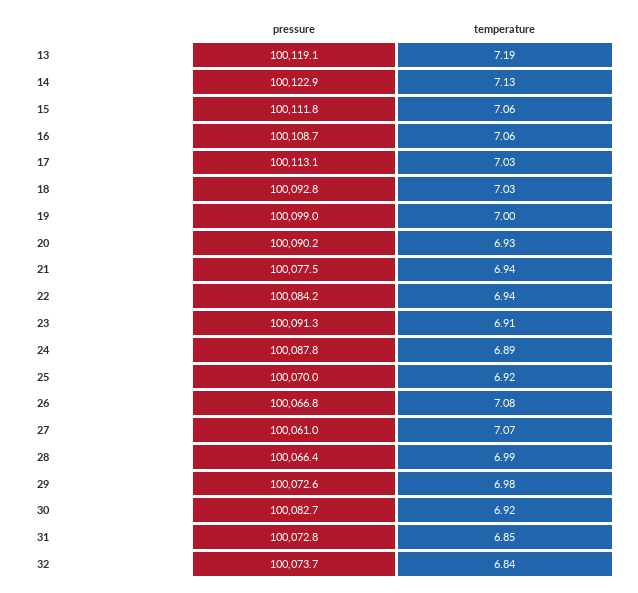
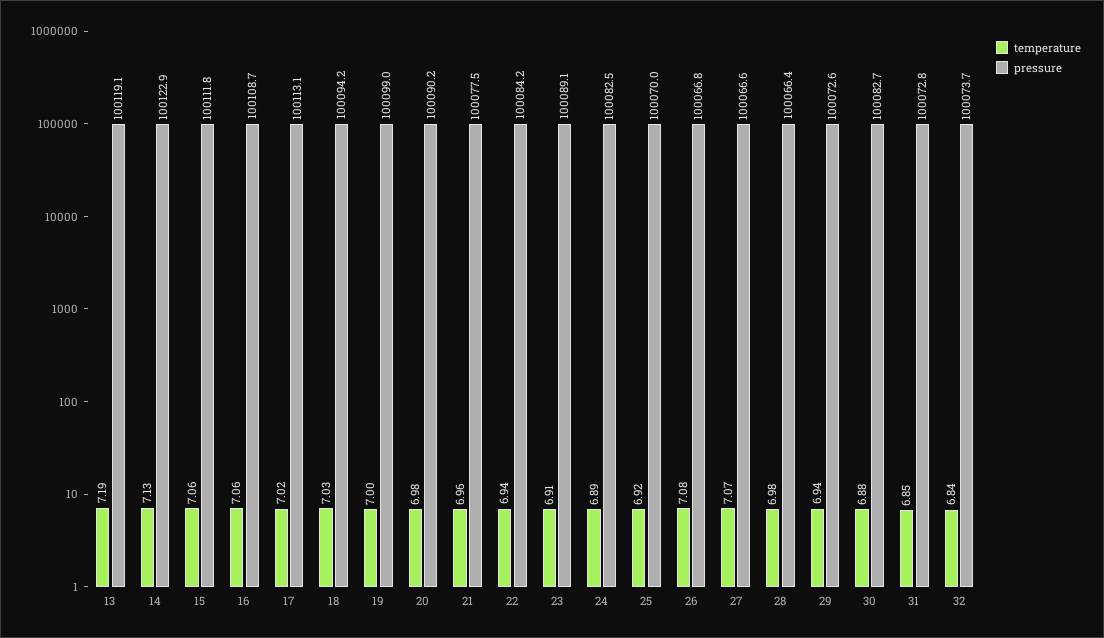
temperature, 17: 7.03 -> 7.02
pressure, 18: 100092.8 -> 100094.2
temperature, 20: 6.93 -> 6.98
temperature, 21: 6.94 -> 6.96
pressure, 23: 100091.3 -> 100089.1
pressure, 24: 100087.8 -> 100082.5
pressure, 27: 100061 -> 100066.6
temperature, 28: 6.99 -> 6.98
temperature, 29: 6.98 -> 6.94
temperature, 30: 6.92 -> 6.88

